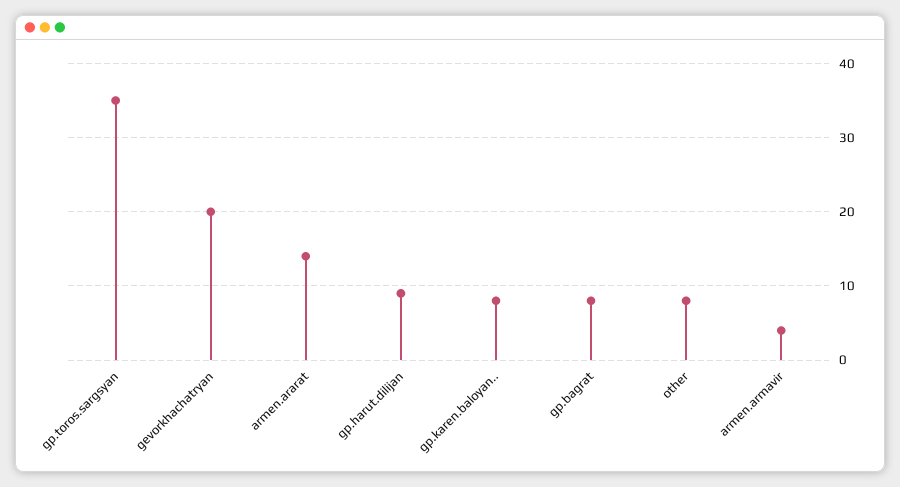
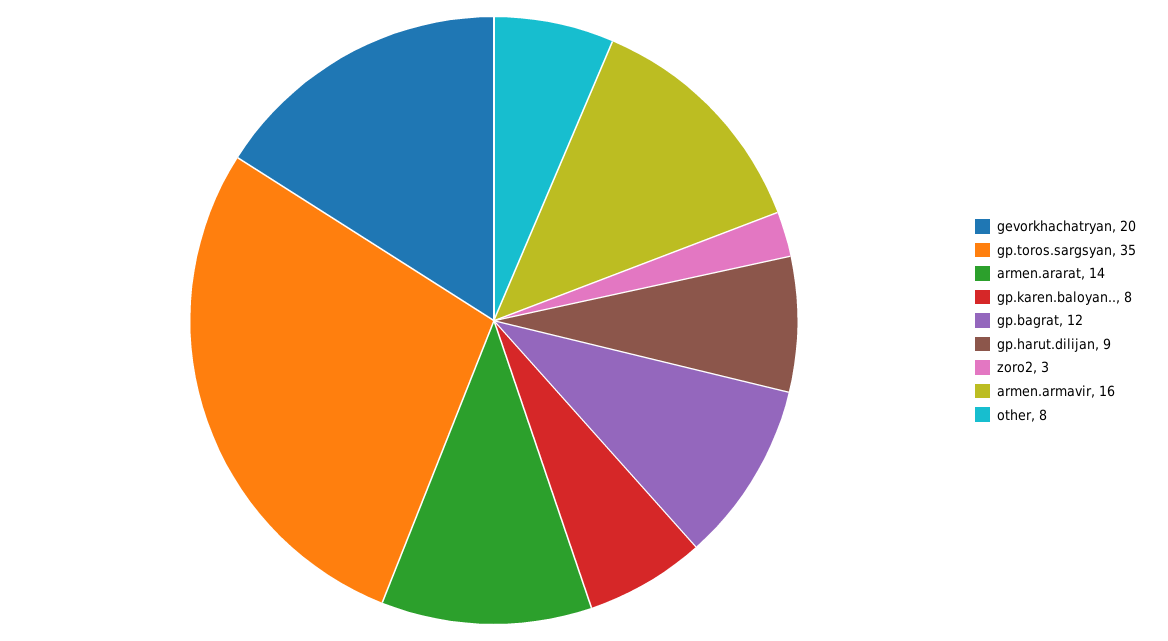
gp.bagrat: 8 -> 12
armen.armavir: 4 -> 16
zoro2: none -> 3

